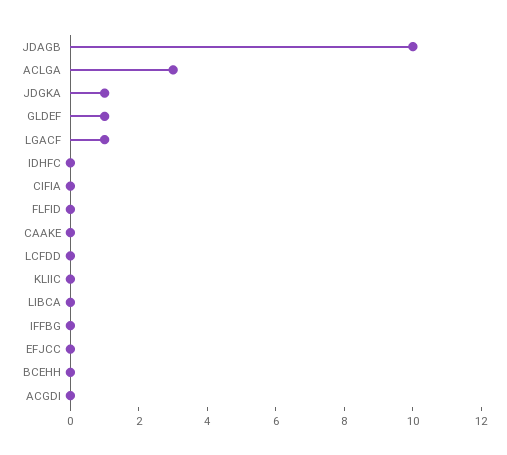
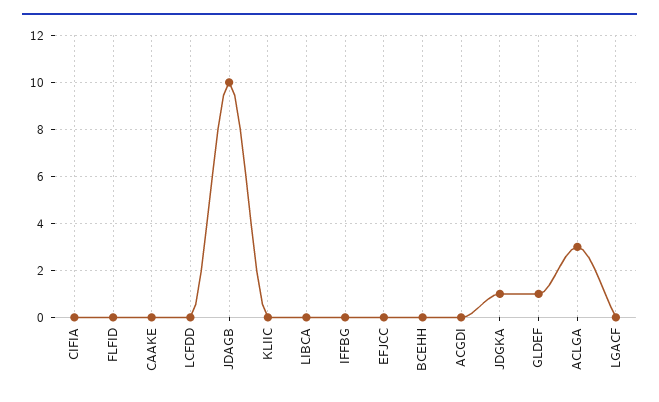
LGACF: 1 -> 0
IDHFC: 0 -> none

